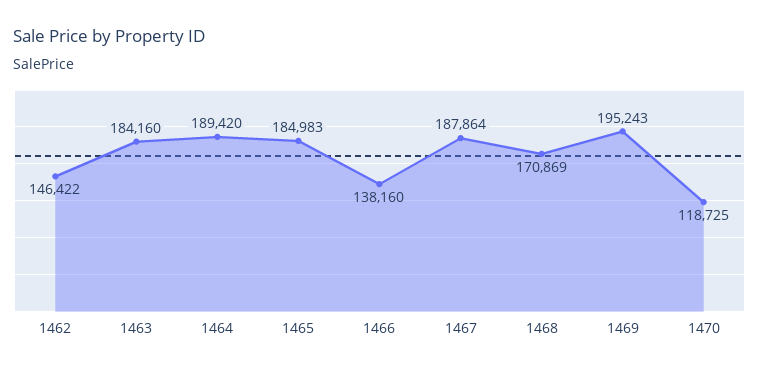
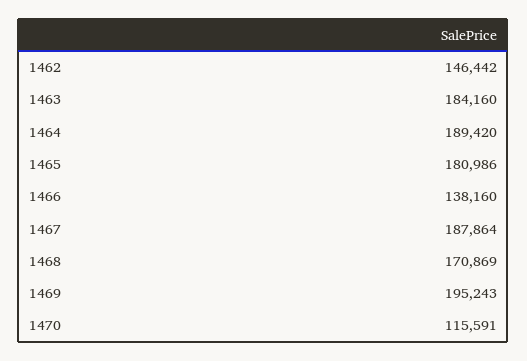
1462: 146422 -> 146442
1465: 184983 -> 180986
1470: 118725 -> 115591

